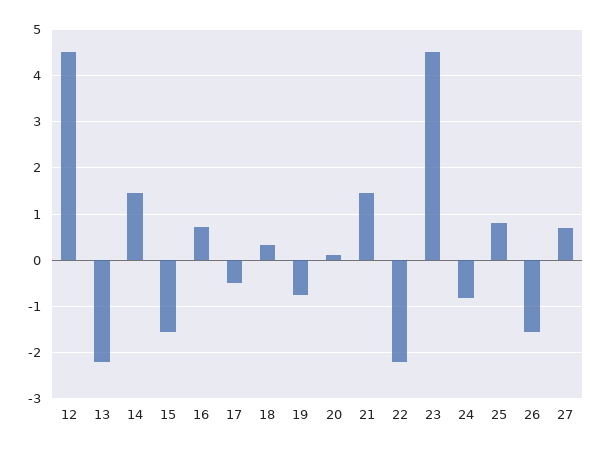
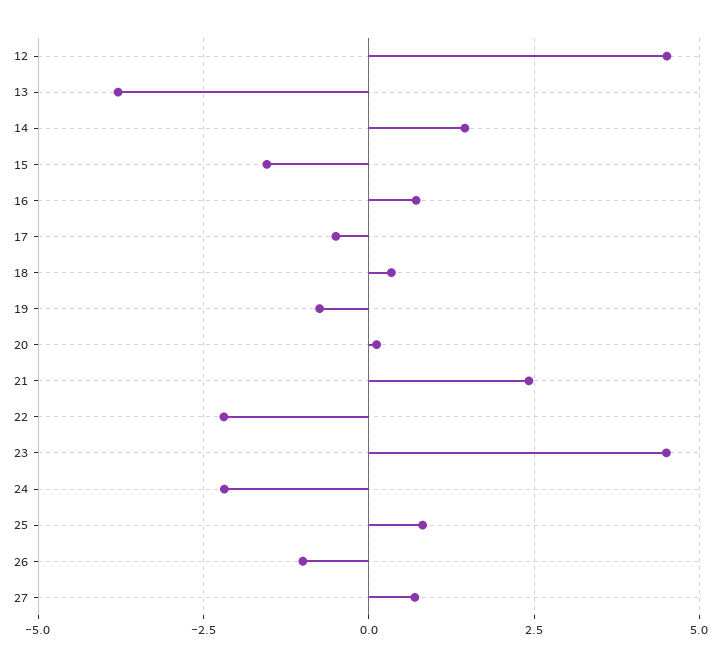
13: -2.2 -> -3.75
21: 1.4 -> 2.5
24: -0.8 -> -2.25
26: -1.6 -> -1

